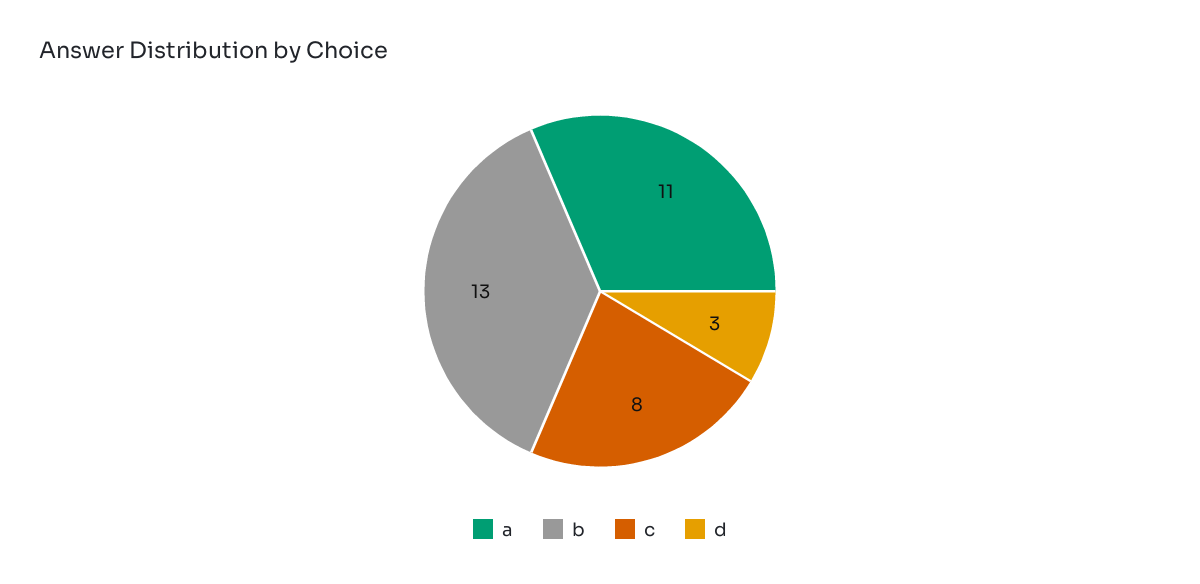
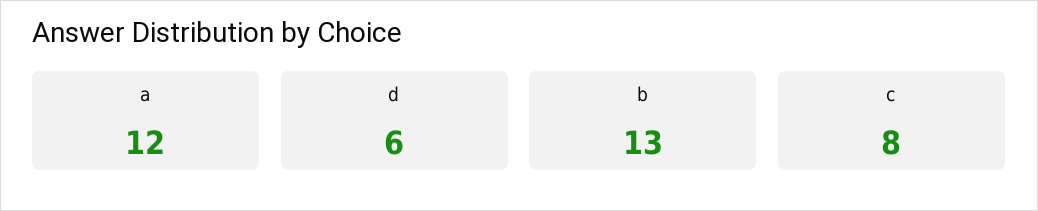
a: 11 -> 12
d: 3 -> 6

